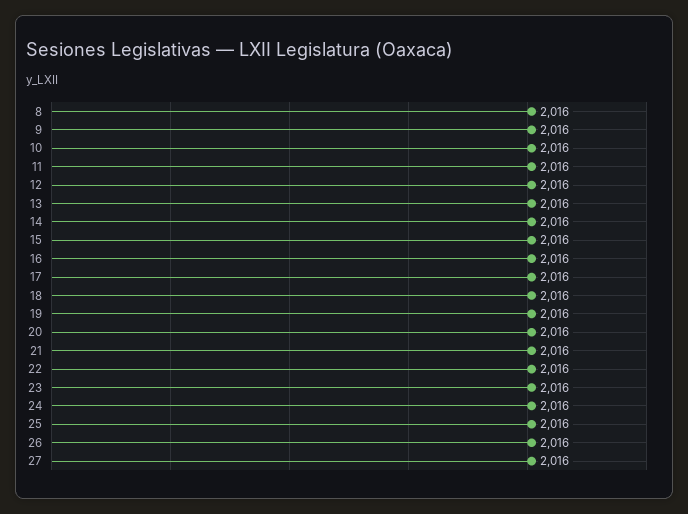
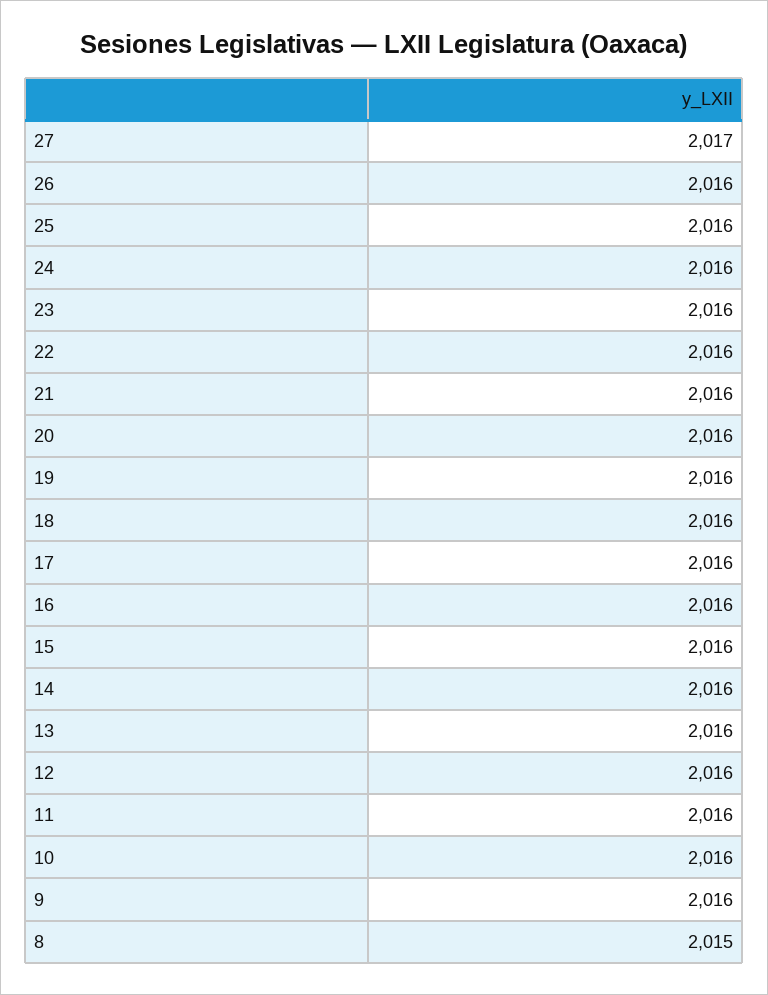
8: 2016 -> 2015
27: 2016 -> 2017

